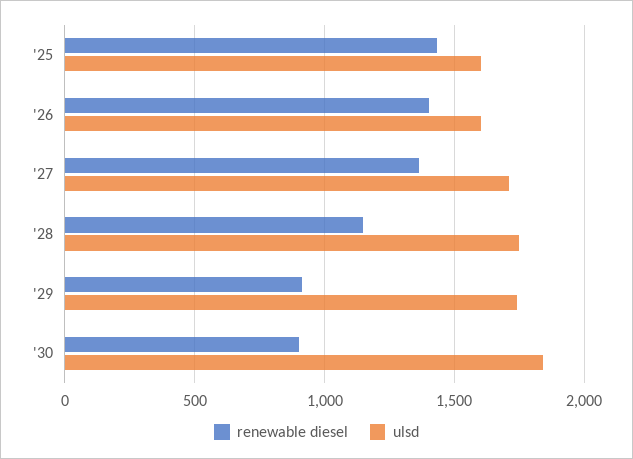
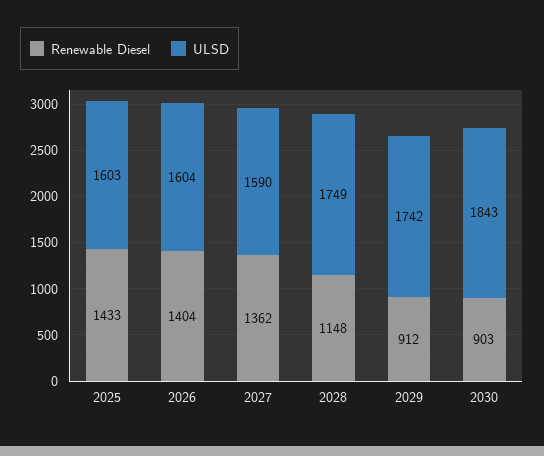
ulsd, '27: 1700 -> 1590

